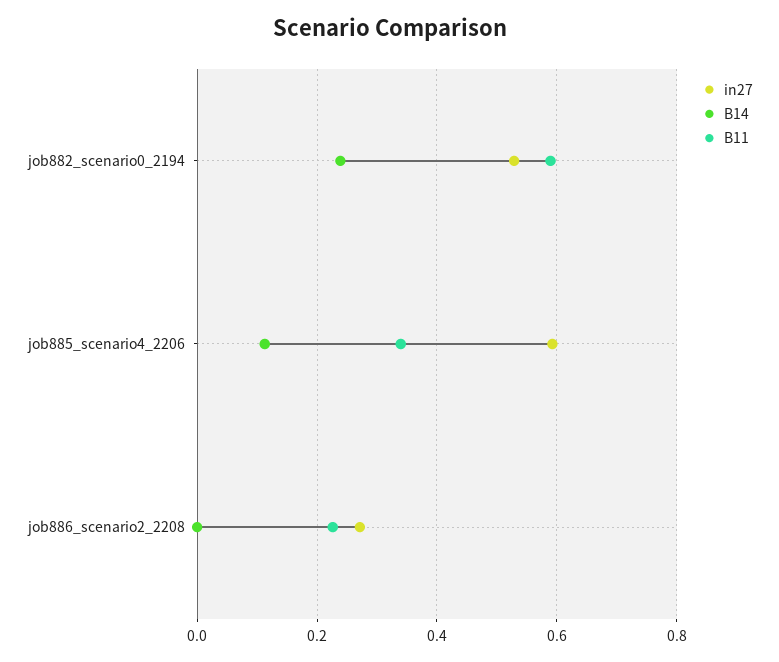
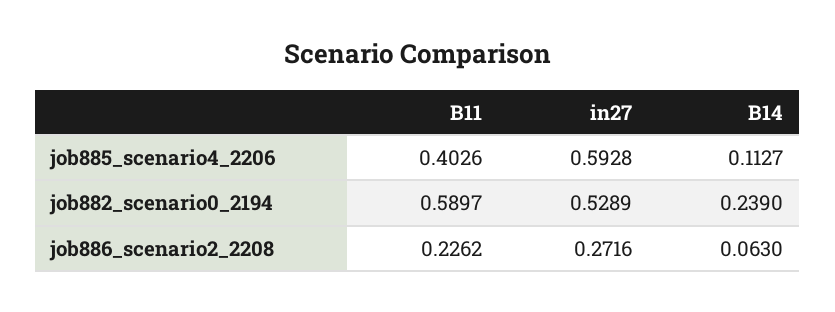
B11, job885_scenario4_2206: 0.34 -> 0.4026
B14, job886_scenario2_2208: 0 -> 0.063

